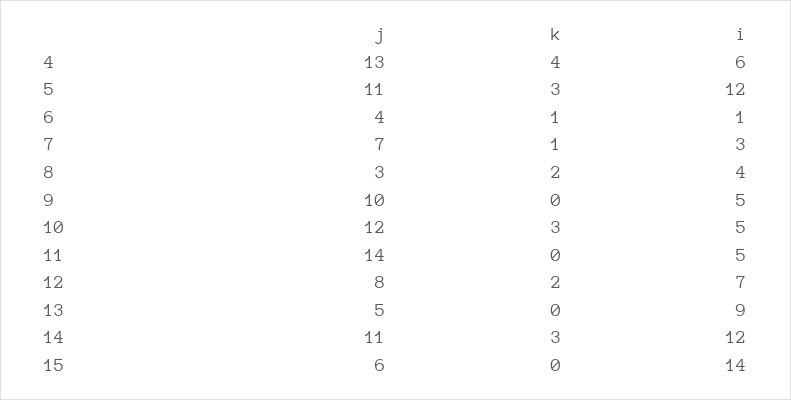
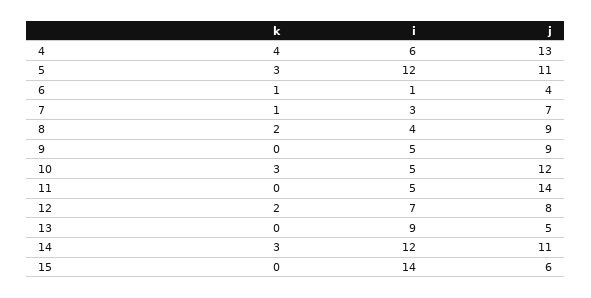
j, 8: 3 -> 9
j, 9: 10 -> 9

